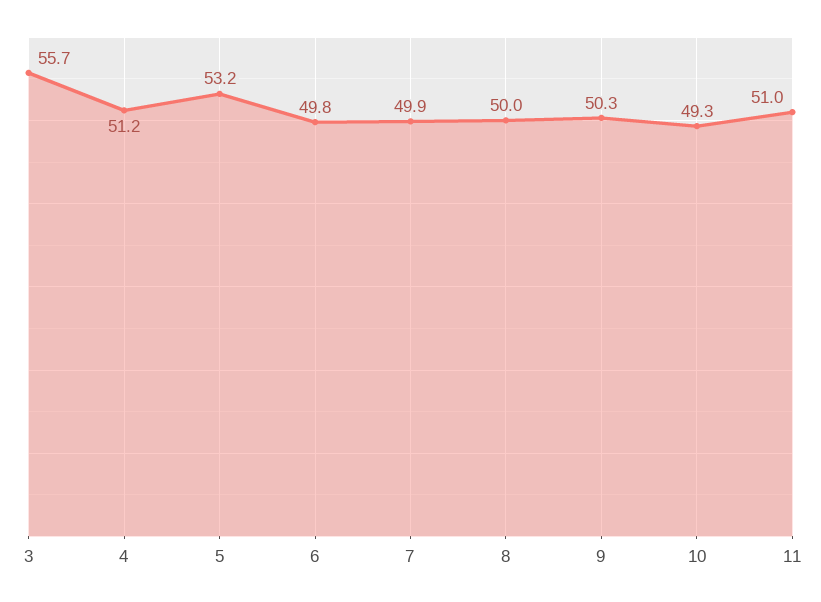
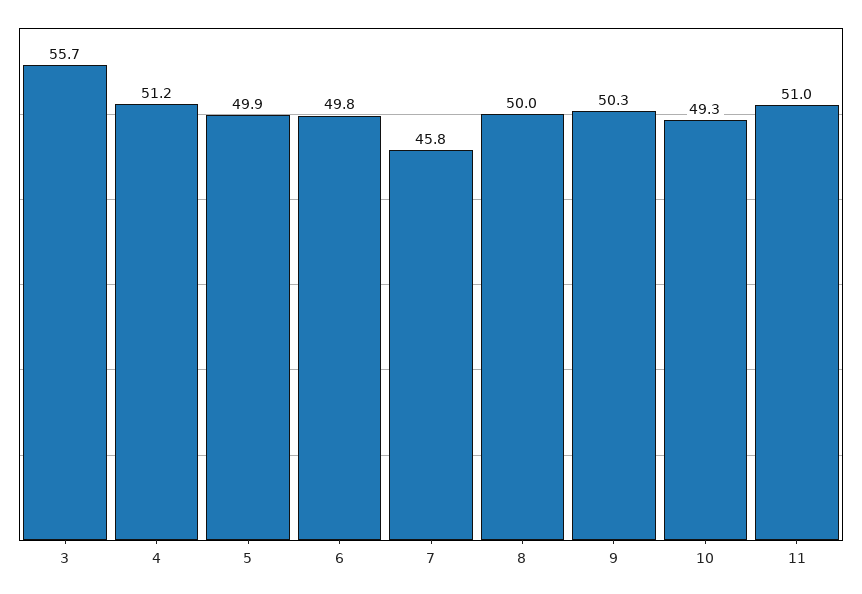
5: 53.2 -> 49.9
7: 49.9 -> 45.8

